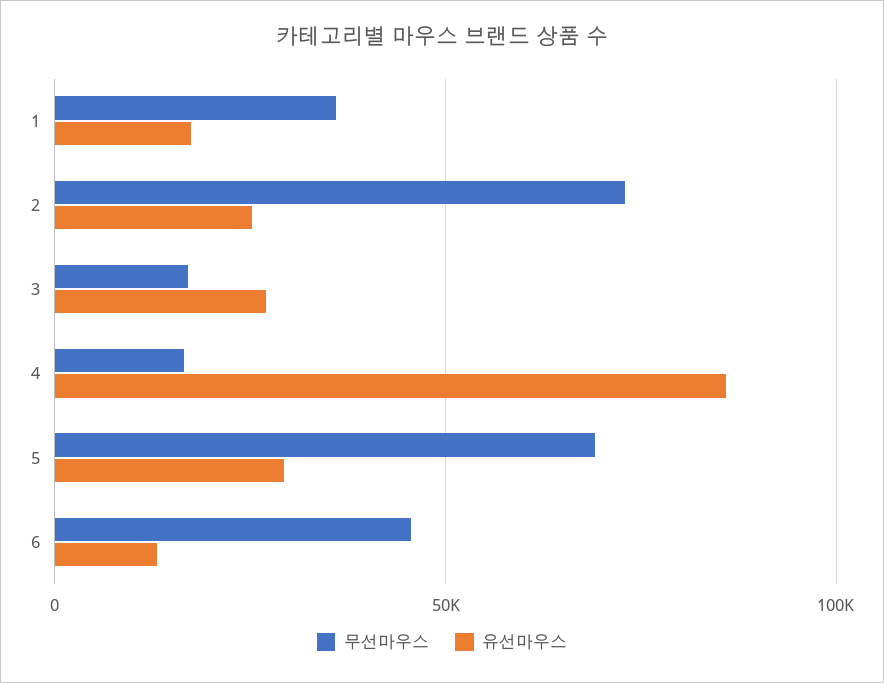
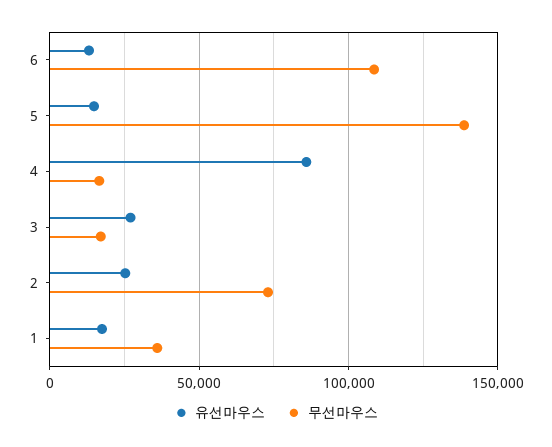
무선마우스, 5: 70000 -> 140000
유선마우스, 5: 30000 -> 15000
무선마우스, 6: 45000 -> 110000

